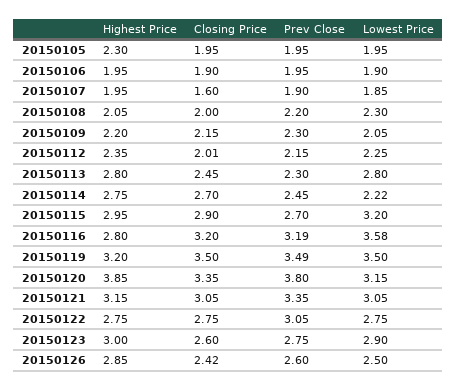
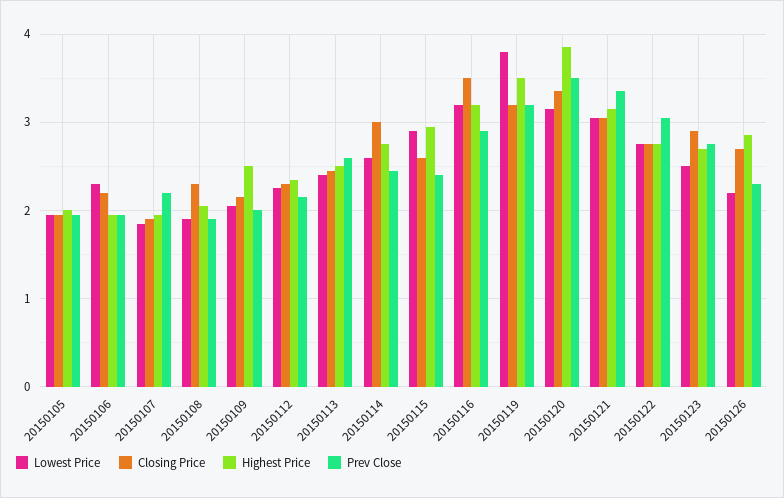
Highest Price, 20150105: 2.3 -> 2
Closing Price, 20150106: 1.9 -> 2.2
Lowest Price, 20150106: 1.9 -> 2.3
Closing Price, 20150107: 1.6 -> 1.9
Prev Close, 20150107: 1.9 -> 2.2
Closing Price, 20150108: 2 -> 2.3
Prev Close, 20150108: 2.2 -> 1.9
Lowest Price, 20150108: 2.3 -> 1.9
Highest Price, 20150109: 2.2 -> 2.5
Prev Close, 20150109: 2.3 -> 2
Closing Price, 20150112: 2.01 -> 2.3
Highest Price, 20150113: 2.8 -> 2.5
Prev Close, 20150113: 2.3 -> 2.6
Lowest Price, 20150113: 2.8 -> 2.4
Closing Price, 20150114: 2.7 -> 3
Lowest Price, 20150114: 2.22 -> 2.6
Closing Price, 20150115: 2.9 -> 2.6
Prev Close, 20150115: 2.7 -> 2.4
Lowest Price, 20150115: 3.2 -> 2.9
Highest Price, 20150116: 2.8 -> 3.2
Closing Price, 20150116: 3.2 -> 3.5
Prev Close, 20150116: 3.19 -> 2.9
Lowest Price, 20150116: 3.58 -> 3.2
Highest Price, 20150119: 3.2 -> 3.5
Closing Price, 20150119: 3.5 -> 3.2
Prev Close, 20150119: 3.49 -> 3.2
Lowest Price, 20150119: 3.5 -> 3.8
Prev Close, 20150120: 3.8 -> 3.5
Highest Price, 20150123: 3 -> 2.7
Closing Price, 20150123: 2.6 -> 2.9
Lowest Price, 20150123: 2.9 -> 2.5
Closing Price, 20150126: 2.42 -> 2.7
Prev Close, 20150126: 2.6 -> 2.3
Lowest Price, 20150126: 2.5 -> 2.2

